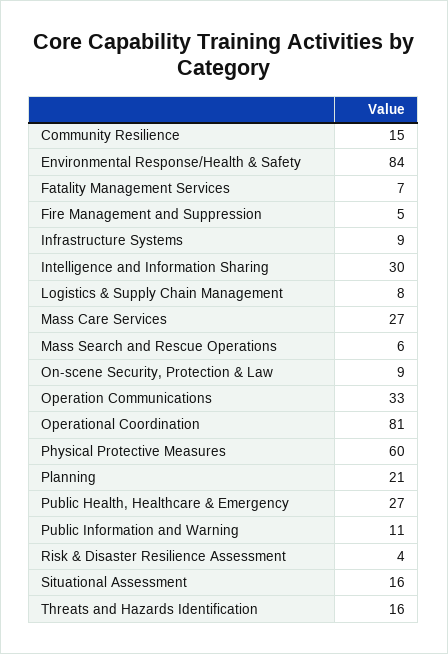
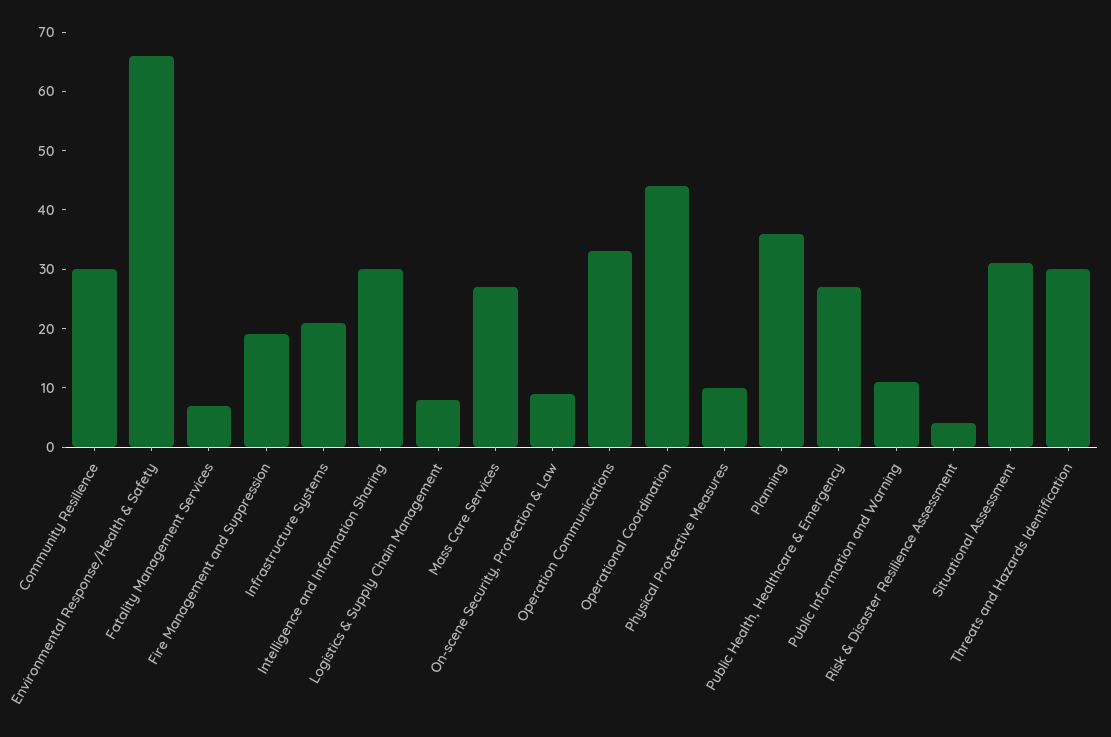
Community Resilience: 15 -> 30
Environmental Response/Health & Safety: 84 -> 65
Fire Management and Suppression: 5 -> 20
Infrastructure Systems: 9 -> 20
Mass Search and Rescue Operations: 6 -> none
Operational Coordination: 81 -> 45
Physical Protective Measures: 60 -> 10
Planning: 21 -> 35
Situational Assessment: 16 -> 30
Threats and Hazards Identification: 16 -> 30

